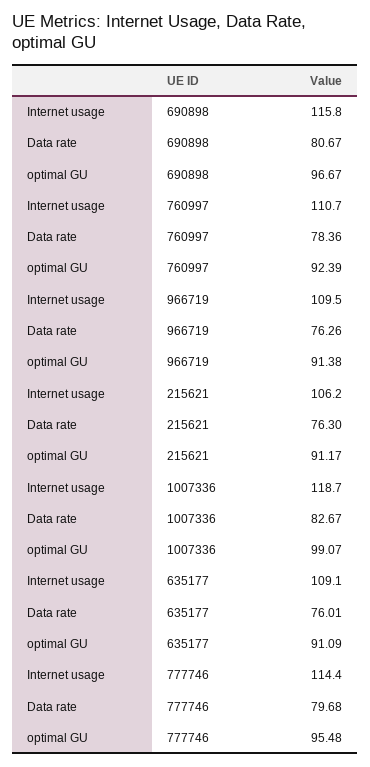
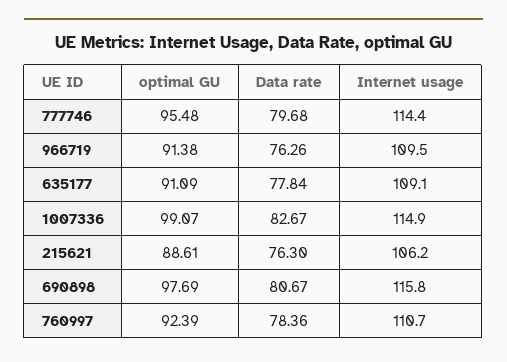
optimal GU, 690898: 96.67 -> 97.69
optimal GU, 215621: 91.17 -> 88.61
Internet usage, 1007336: 118.7 -> 114.9
Data rate, 635177: 76.01 -> 77.84

